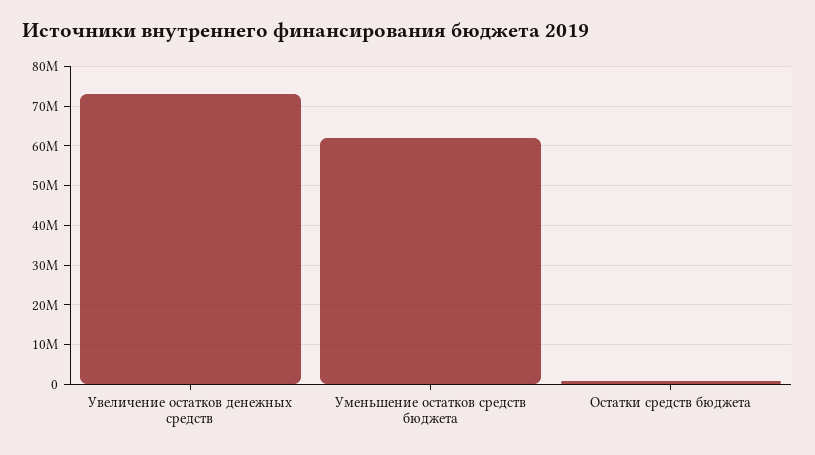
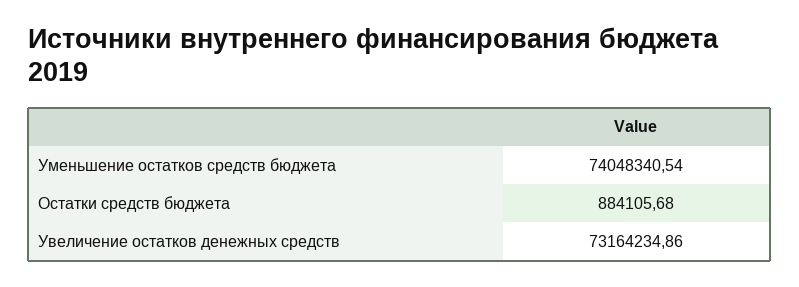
Уменьшение остатков средств бюджета: 62000000 -> 74048340.54

